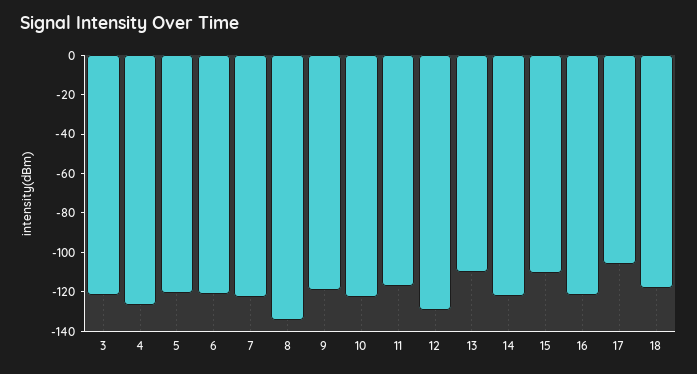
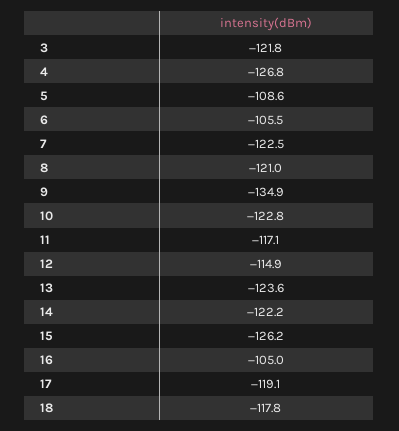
5: -120 -> -108.6
6: -120 -> -105.5
8: -135 -> -121
9: -120 -> -134.9
12: -130 -> -114.9
13: -110 -> -123.6
15: -110 -> -126.2
16: -120 -> -105
17: -105 -> -119.1

